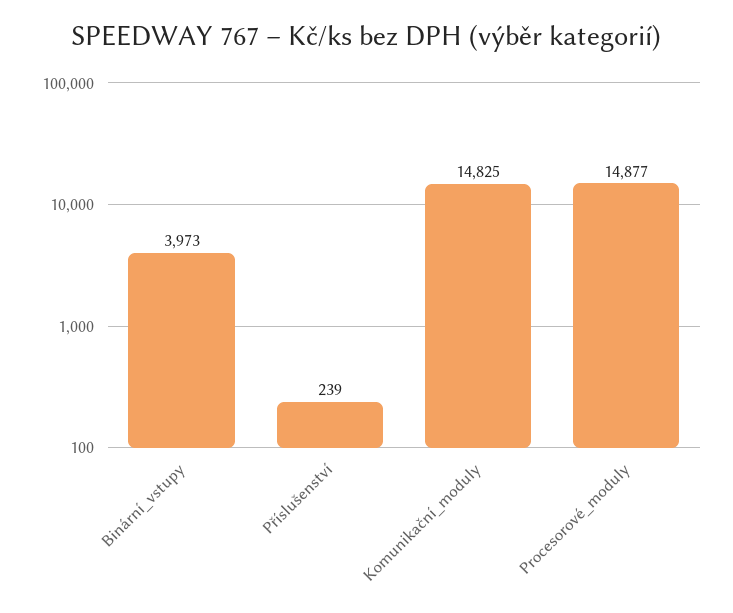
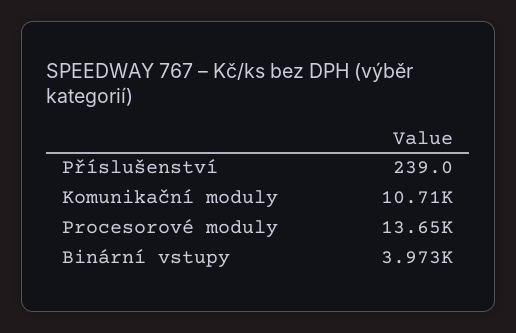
Komunikační_moduly: 14825 -> 10710
Procesorové_moduly: 14877 -> 13650

